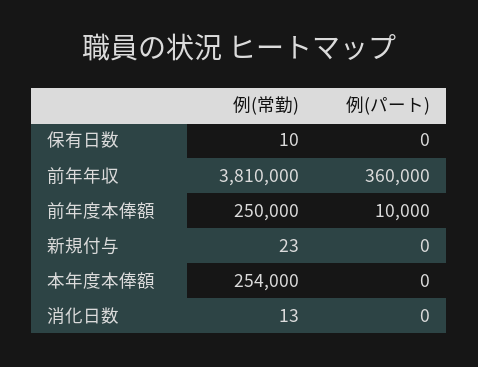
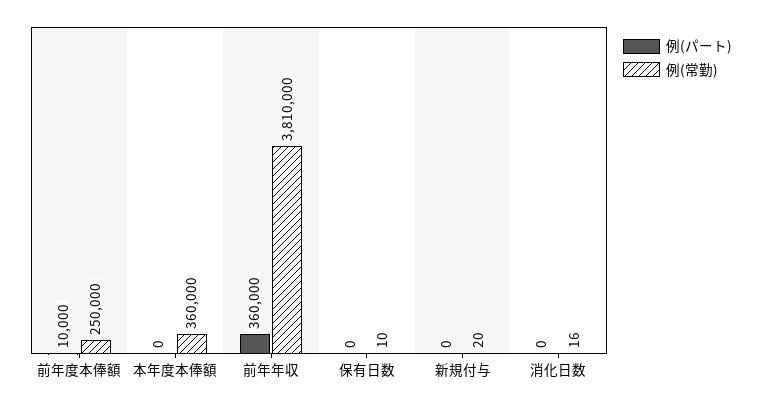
例(常勤), 新規付与: 23 -> 20
例(常勤), 本年度本俸額: 254000 -> 360000
例(常勤), 消化日数: 13 -> 16

